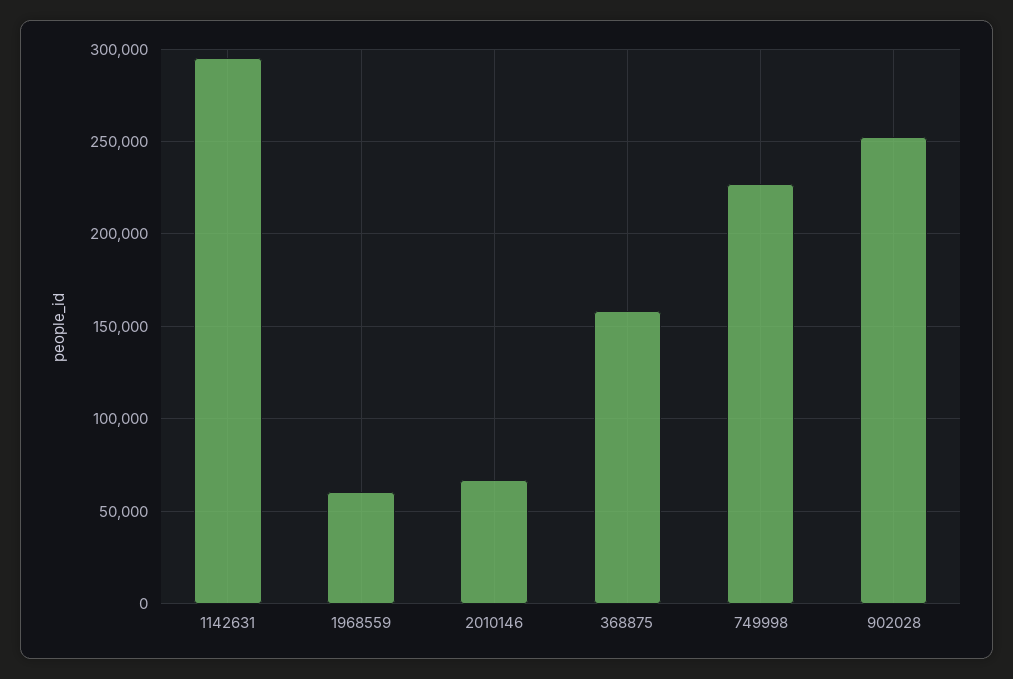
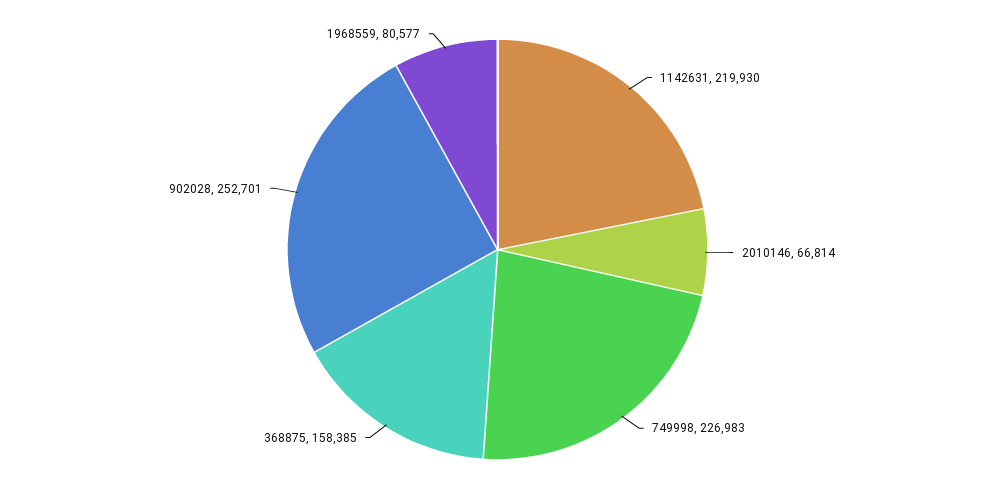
1142631: 295000 -> 219930
1968559: 60000 -> 80577

